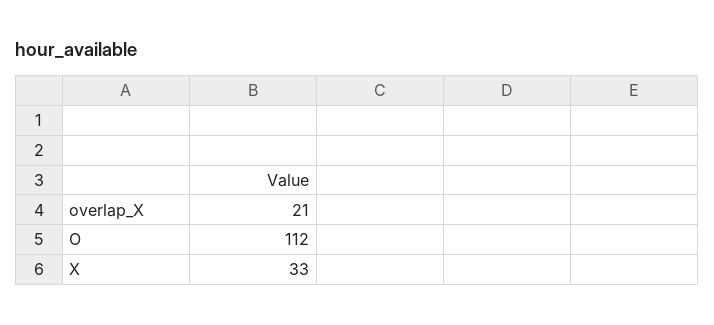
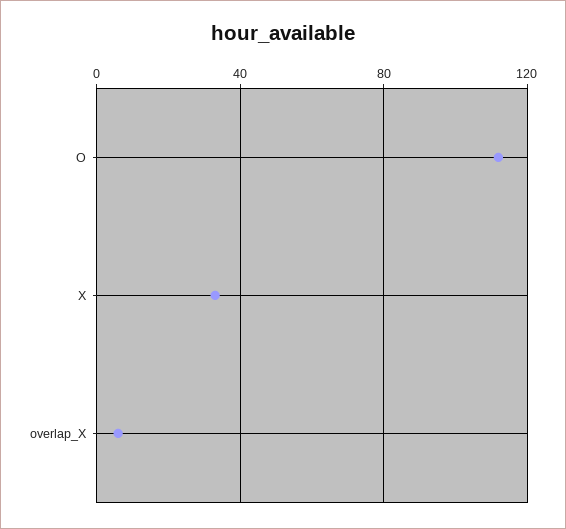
overlap_X: 21 -> 5

